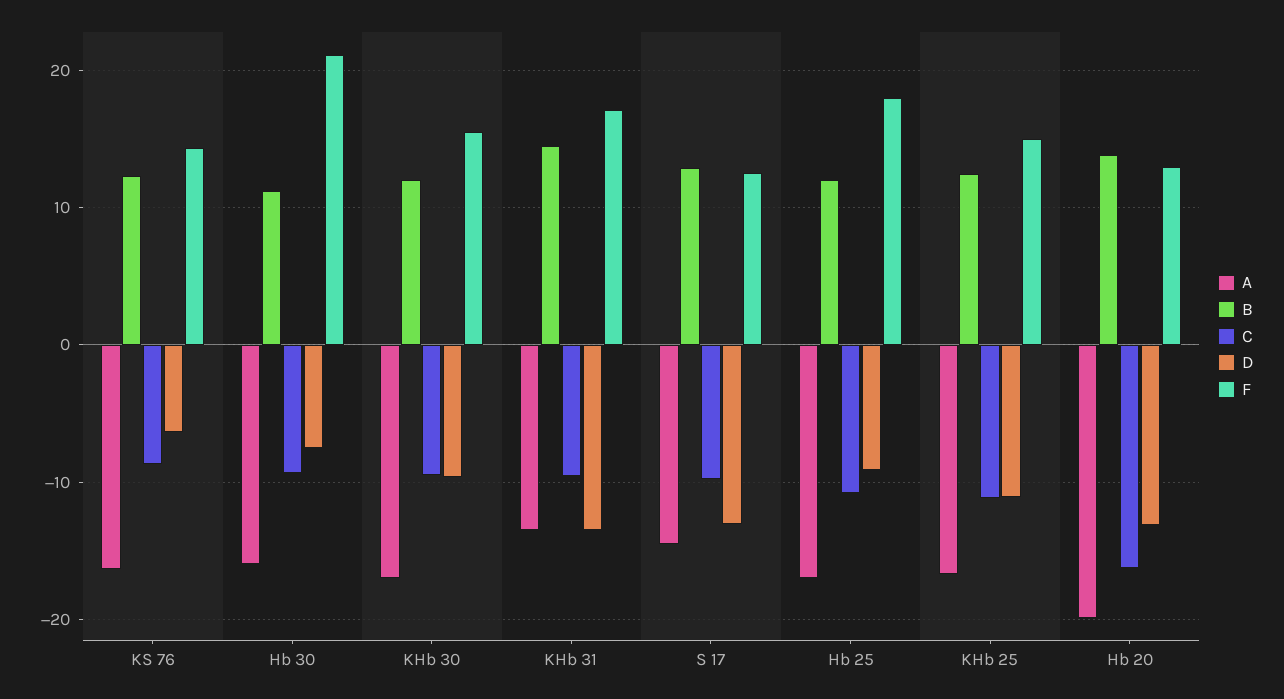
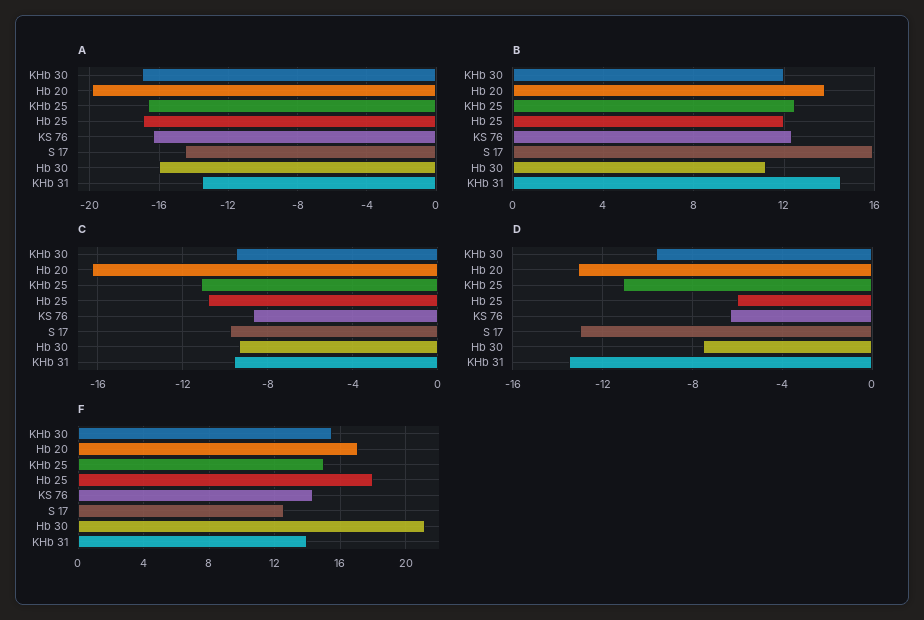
F, KHb 31: 17 -> 14
B, S 17: 13 -> 16
D, Hb 25: -9 -> -6
F, Hb 20: 13 -> 17

